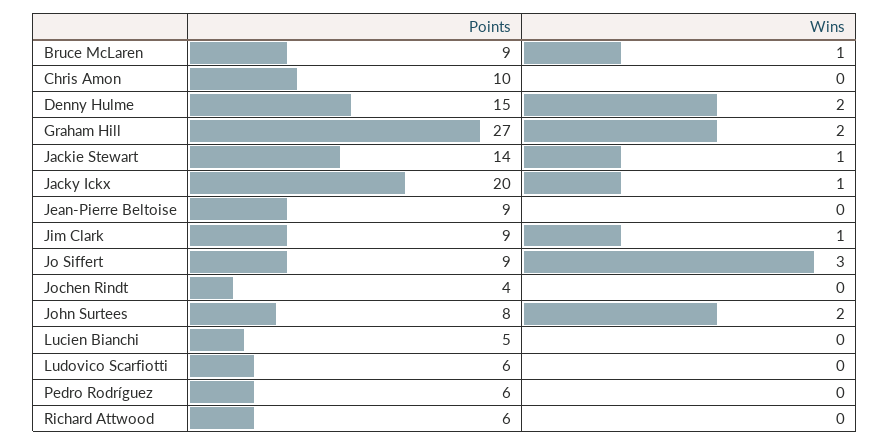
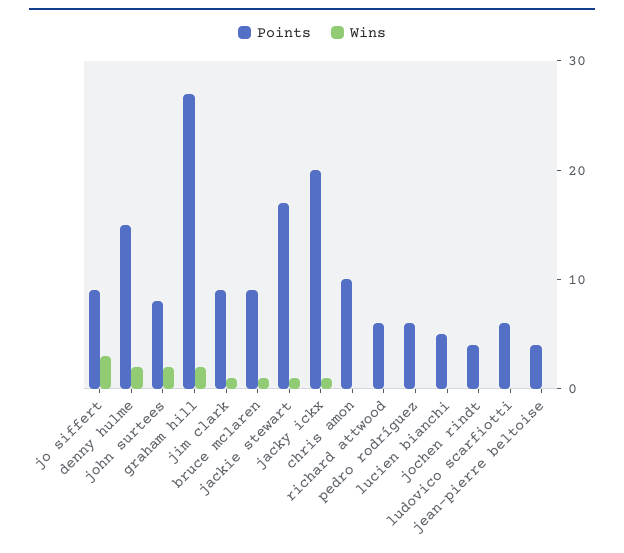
Points, Jackie Stewart: 14 -> 17
Points, Jean-Pierre Beltoise: 9 -> 4

